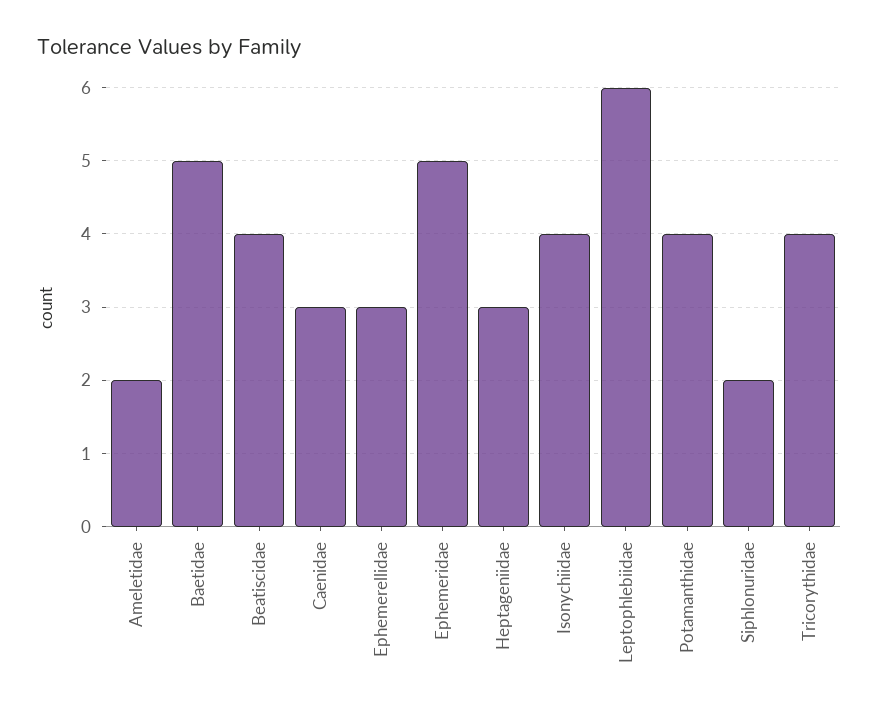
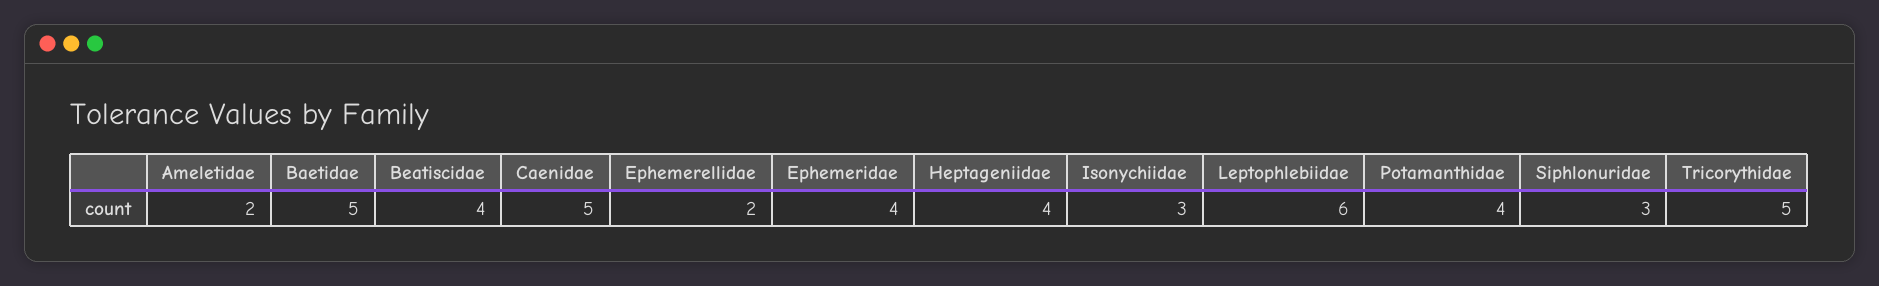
Caenidae: 3 -> 5
Ephemerellidae: 3 -> 2
Ephemeridae: 5 -> 4
Heptageniidae: 3 -> 4
Isonychiidae: 4 -> 3
Siphlonuridae: 2 -> 3
Tricorythidae: 4 -> 5

